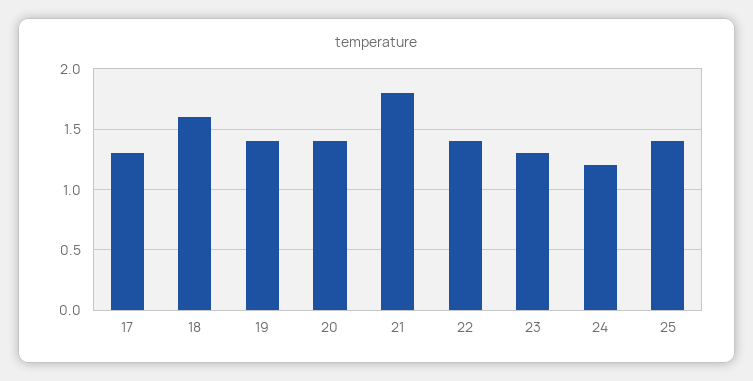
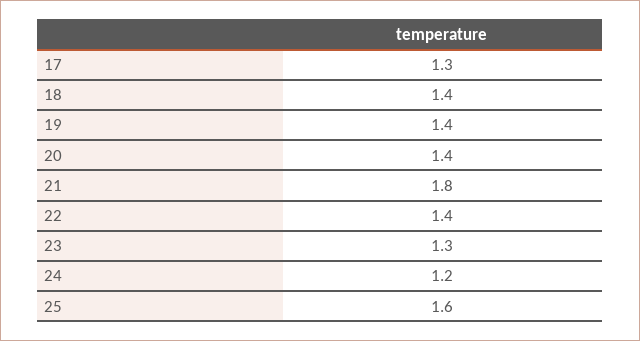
18: 1.6 -> 1.4
25: 1.4 -> 1.6

